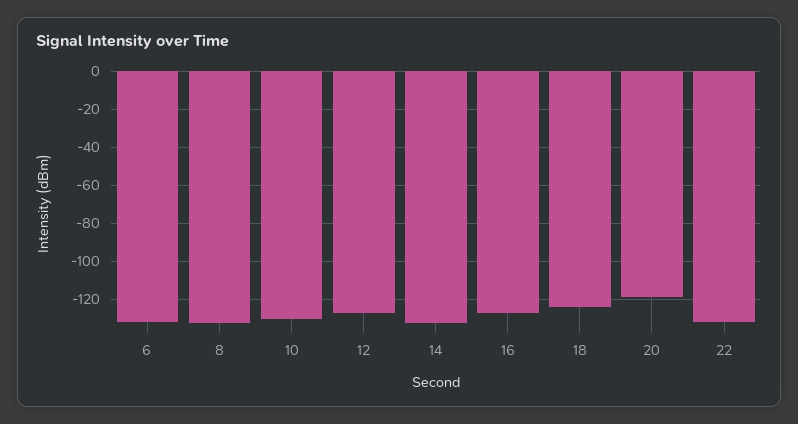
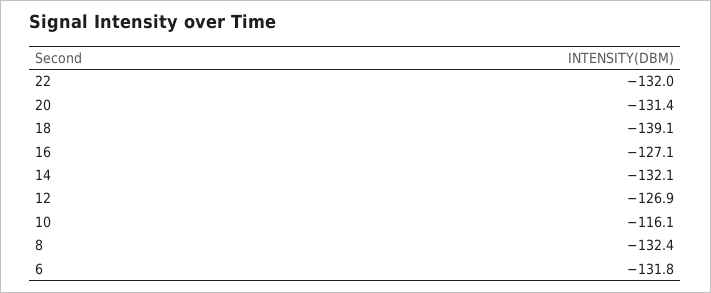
10: -130 -> -116.1
18: -125 -> -139.1
20: -120 -> -131.4

